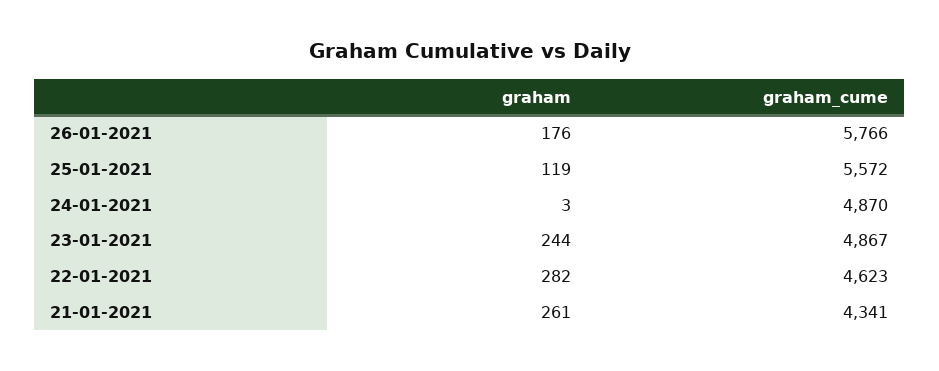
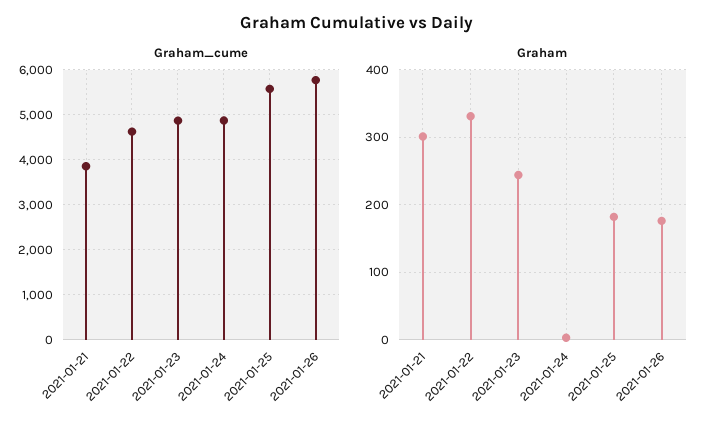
graham, 25-01-2021: 119 -> 180
graham, 22-01-2021: 282 -> 330
graham, 21-01-2021: 261 -> 300
graham_cume, 21-01-2021: 4341 -> 3800

